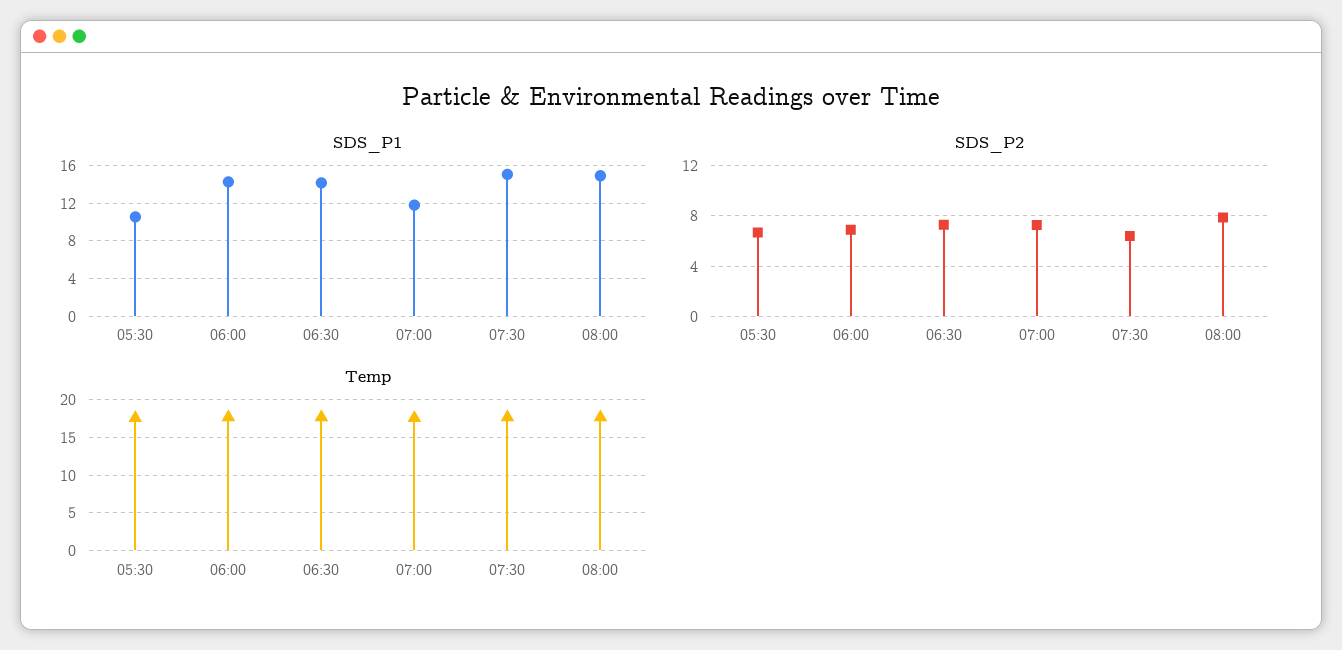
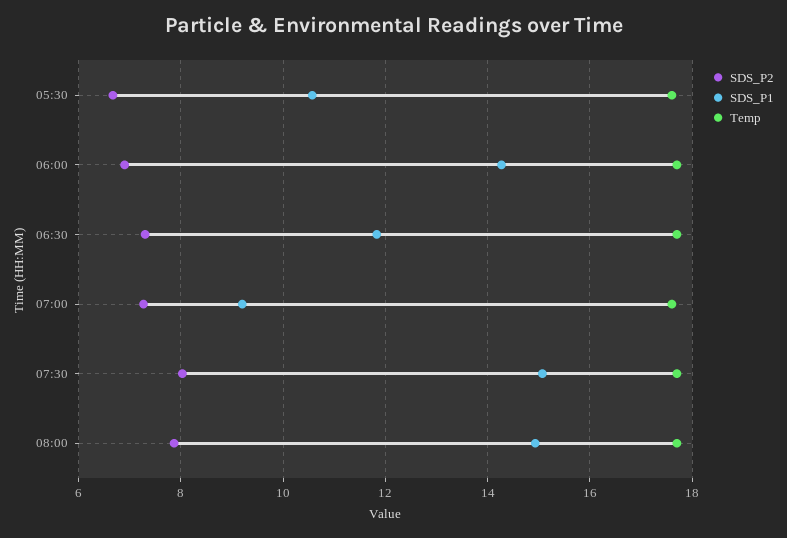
SDS_P1, 06:30: 14 -> 11.8
SDS_P1, 07:00: 12 -> 9.2
SDS_P2, 07:30: 6.5 -> 8

